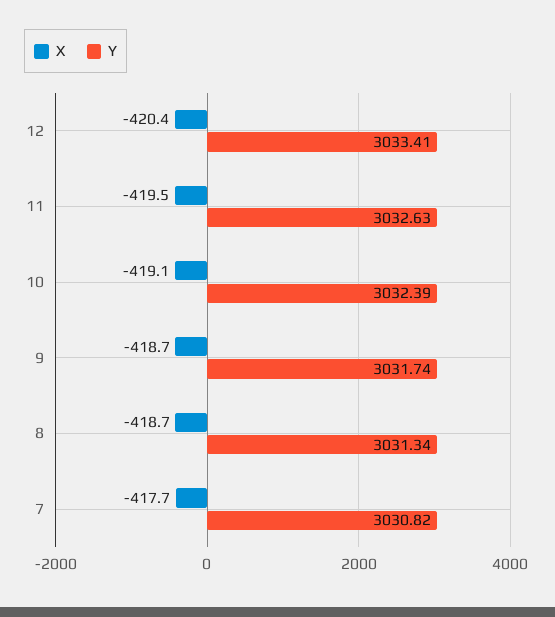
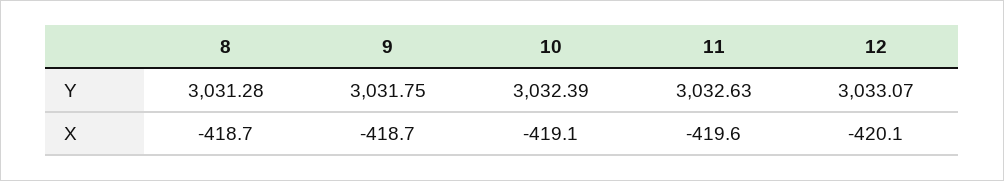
X, 12: -420.4 -> -420.1
Y, 12: 3033.41 -> 3033.07
X, 11: -419.5 -> -419.6
Y, 9: 3031.74 -> 3031.75
Y, 8: 3031.34 -> 3031.28
X, 7: -417.7 -> none
Y, 7: 3030.82 -> none

